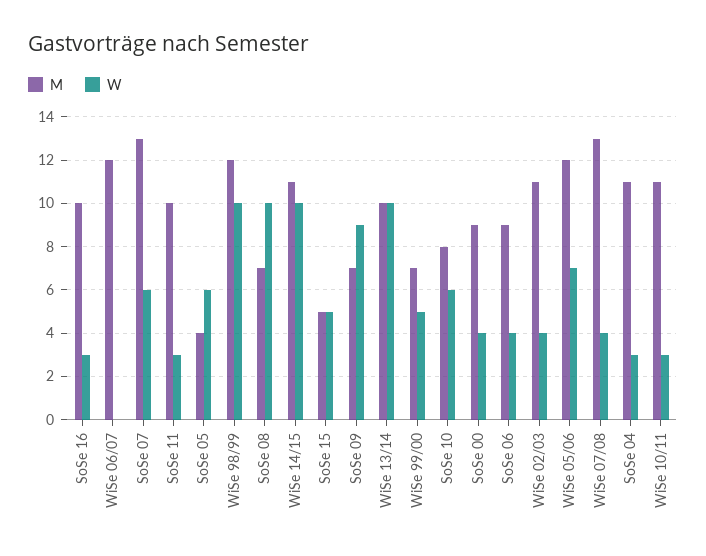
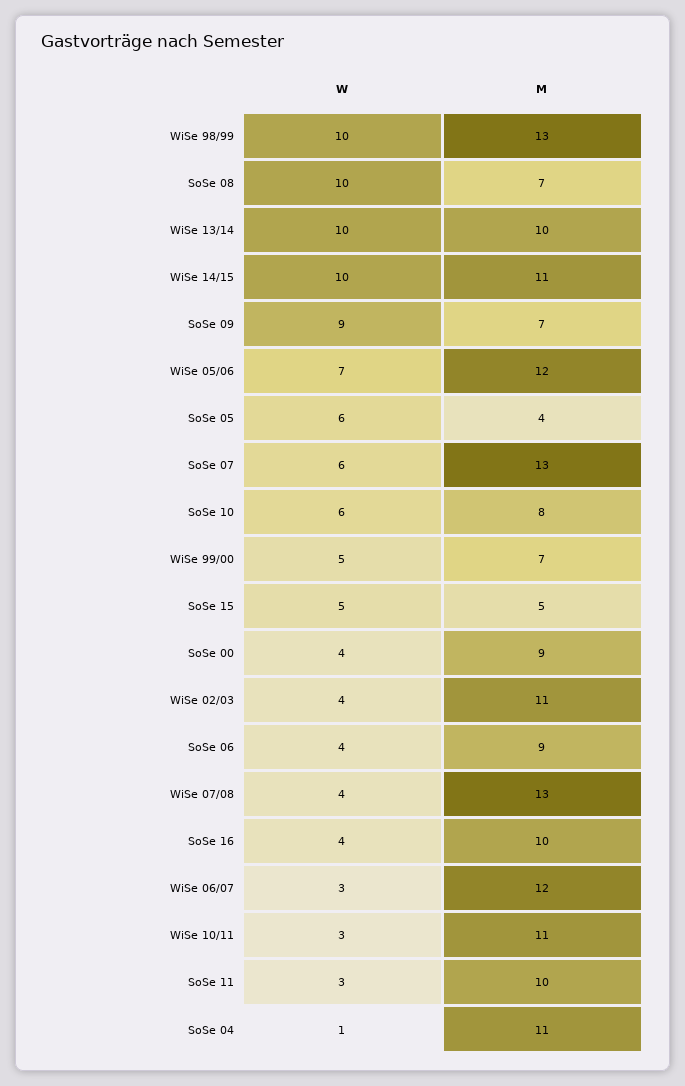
W, SoSe 16: 3 -> 4
W, WiSe 06/07: 0 -> 3
M, WiSe 98/99: 12 -> 13
W, SoSe 04: 3 -> 1

